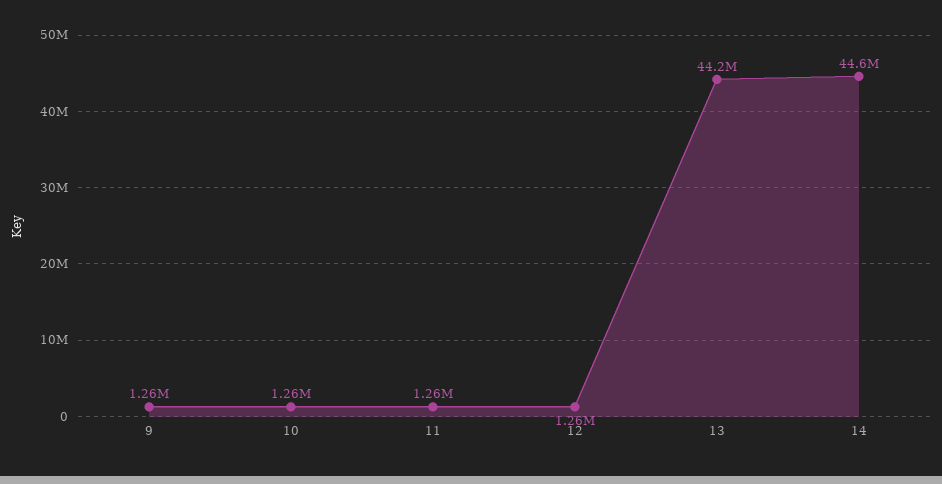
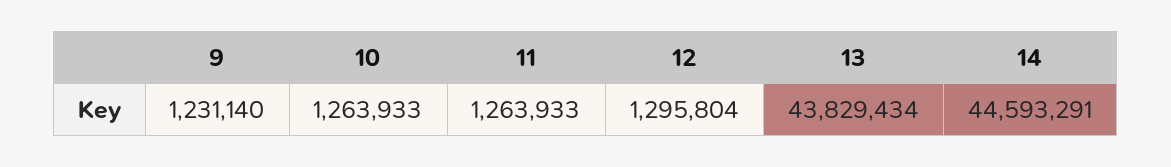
9: 1260000 -> 1231140
12: 1260000 -> 1295804
13: 44200000 -> 43829434

